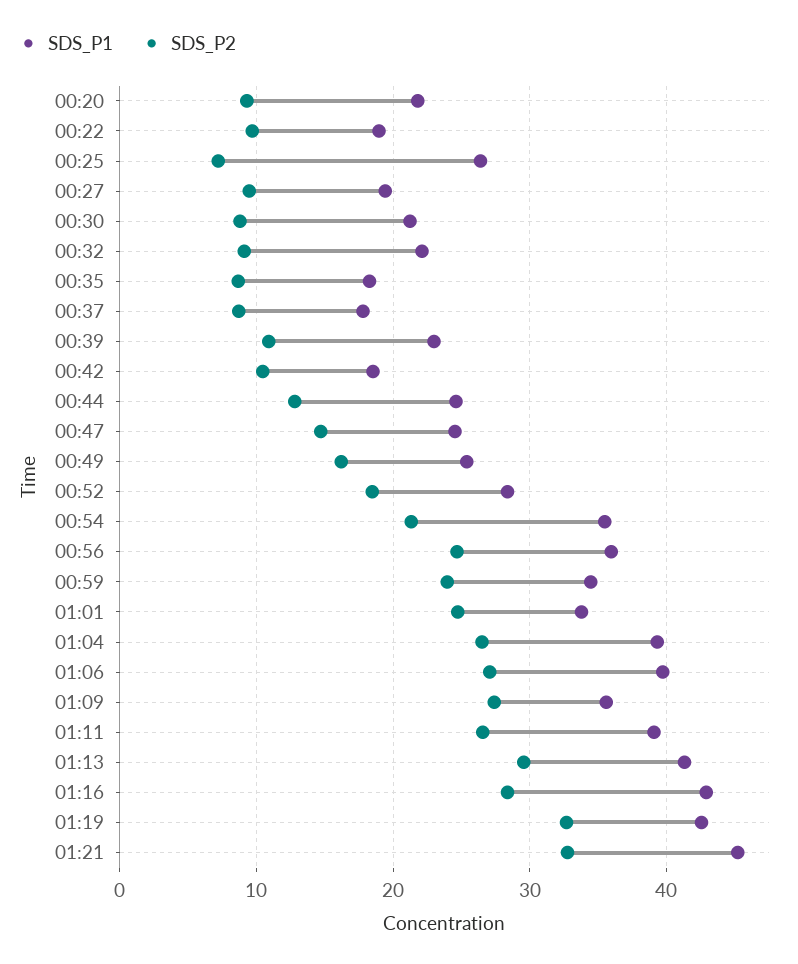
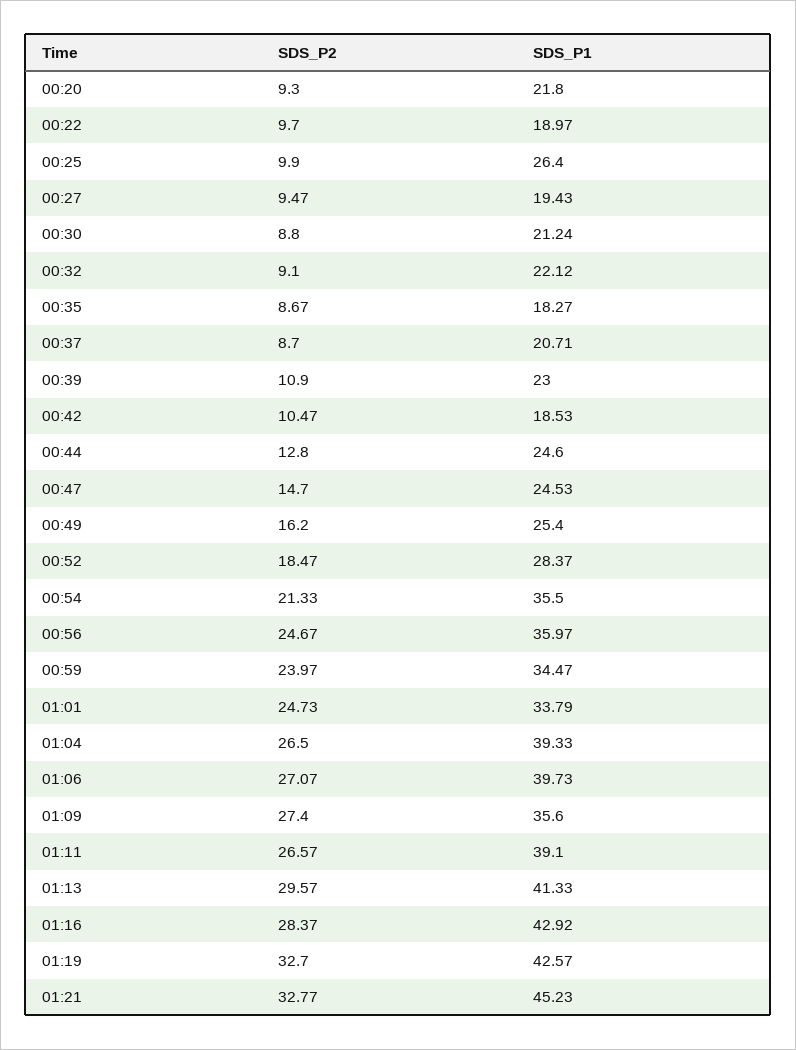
SDS_P2, 00:25: 7 -> 9.9
SDS_P1, 00:37: 18 -> 20.71

